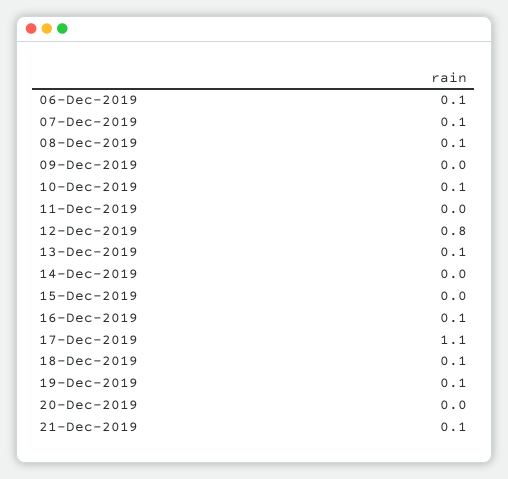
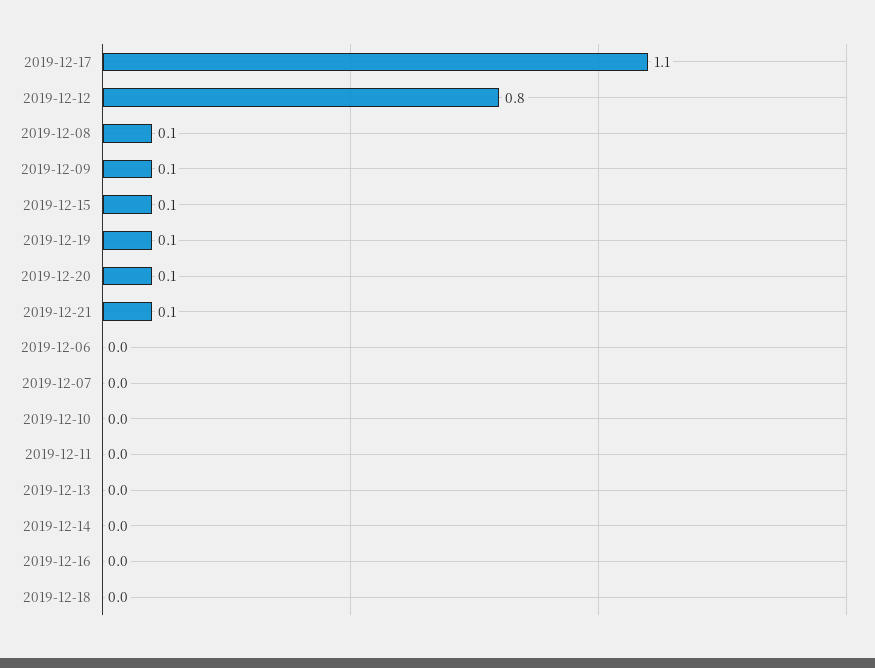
06-Dec-2019: 0.1 -> 0
07-Dec-2019: 0.1 -> 0
09-Dec-2019: 0 -> 0.1
10-Dec-2019: 0.1 -> 0
13-Dec-2019: 0.1 -> 0
15-Dec-2019: 0 -> 0.1
16-Dec-2019: 0.1 -> 0
18-Dec-2019: 0.1 -> 0
20-Dec-2019: 0 -> 0.1

